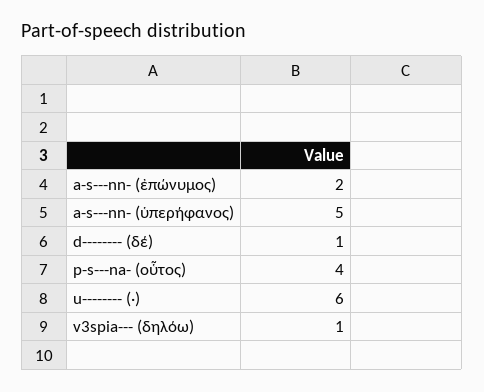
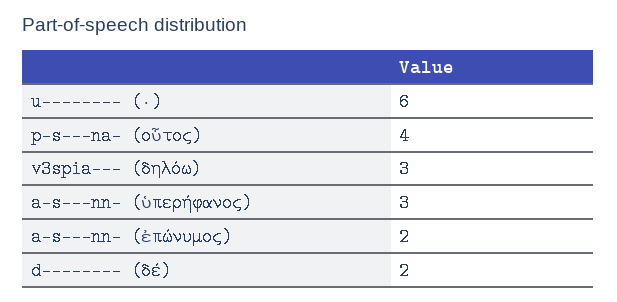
a-s---nn- (ὑπερήφανος): 5 -> 3
d-------- (δέ): 1 -> 2
v3spia--- (δηλόω): 1 -> 3

